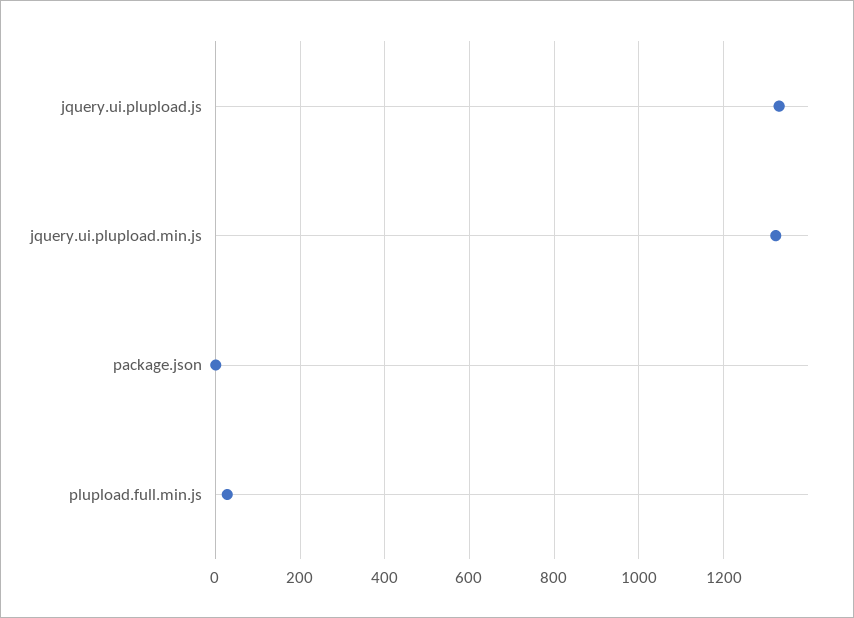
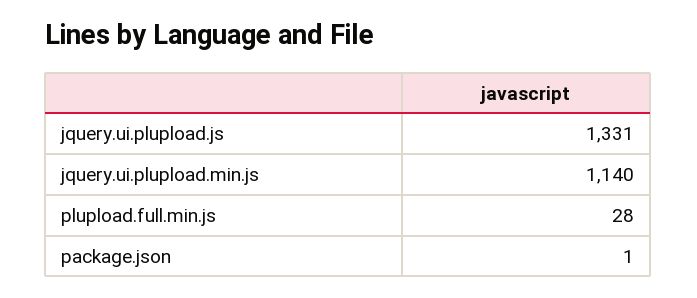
jquery.ui.plupload.min.js: 1320 -> 1140

